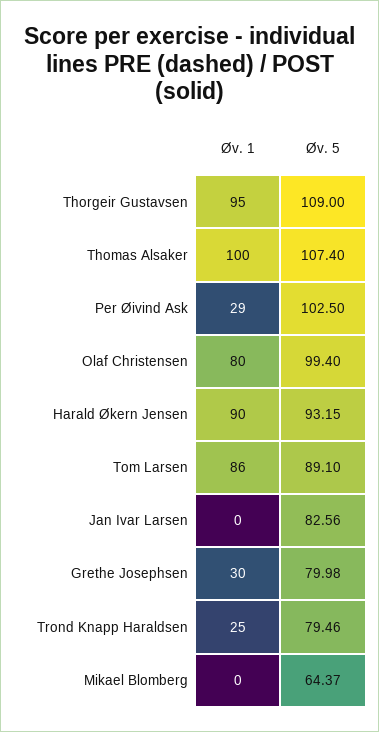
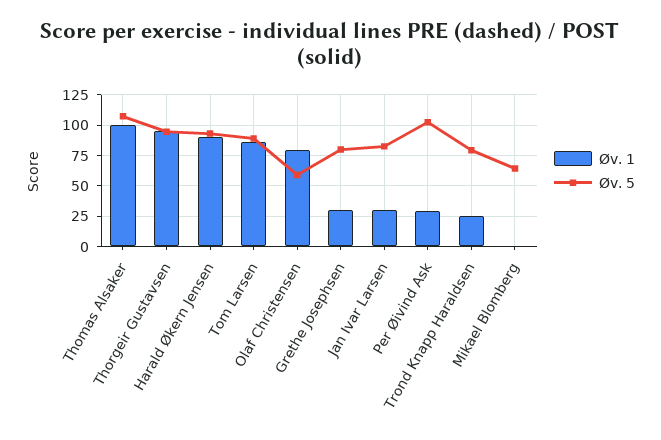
Øv. 5, Thorgeir Gustavsen: 109 -> 95
Øv. 5, Olaf Christensen: 99.4 -> 60
Øv. 1, Jan Ivar Larsen: 0 -> 30

